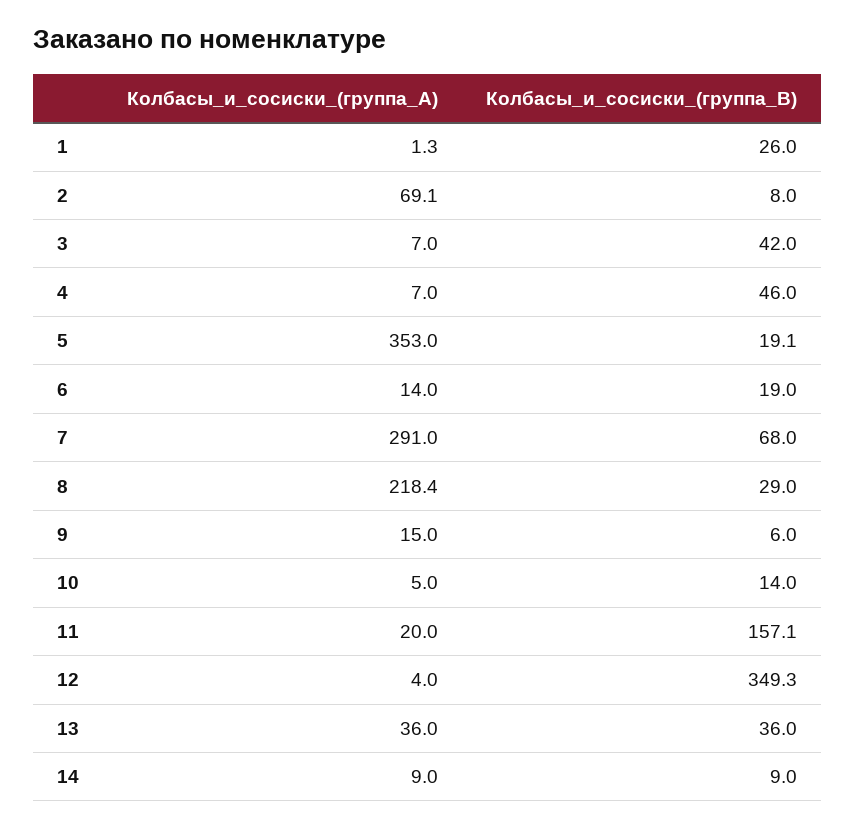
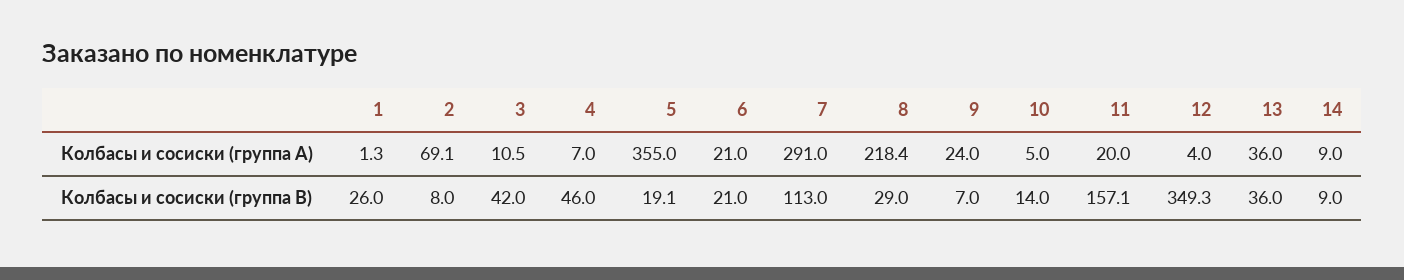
Колбасы_и_сосиски_(группа_A), 3: 7 -> 10.5
Колбасы_и_сосиски_(группа_A), 5: 353 -> 355
Колбасы_и_сосиски_(группа_A), 6: 14 -> 21
Колбасы_и_сосиски_(группа_B), 6: 19 -> 21
Колбасы_и_сосиски_(группа_B), 7: 68 -> 113
Колбасы_и_сосиски_(группа_A), 9: 15 -> 24
Колбасы_и_сосиски_(группа_B), 9: 6 -> 7

